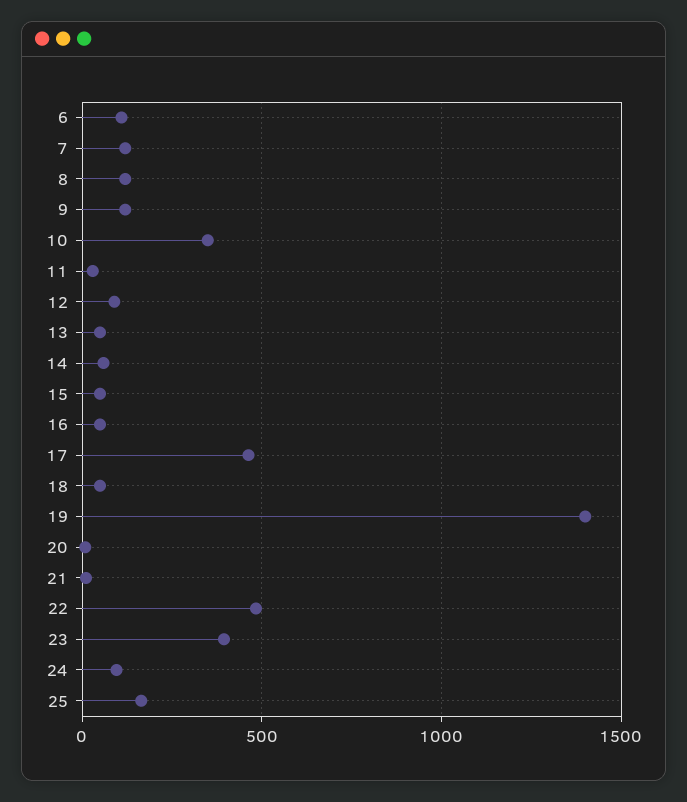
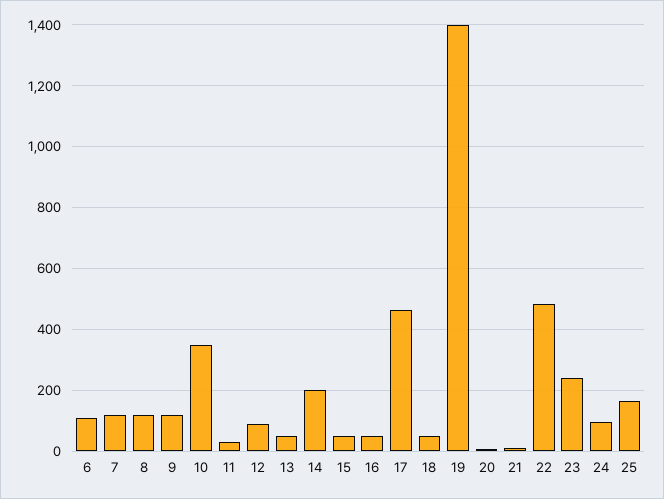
14: 50 -> 200
23: 400 -> 240

